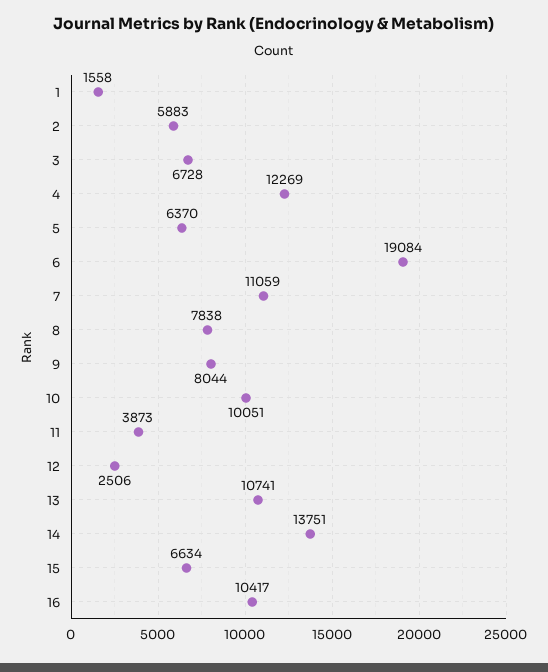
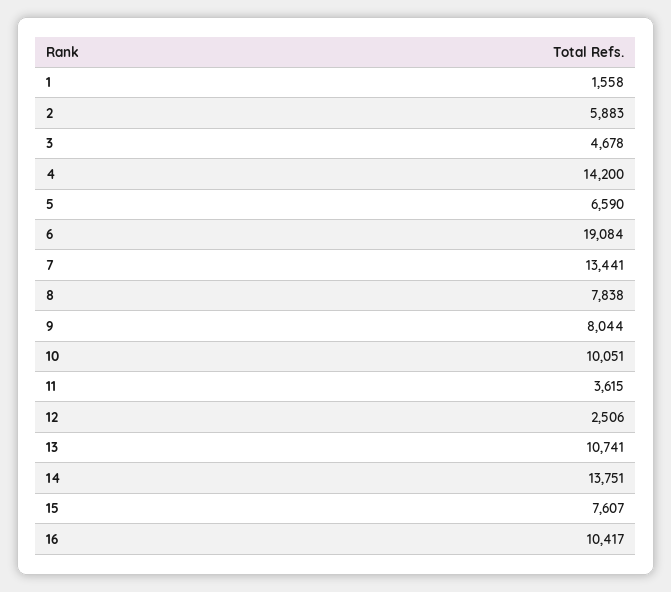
3: 6728 -> 4678
4: 12269 -> 14200
5: 6370 -> 6590
7: 11059 -> 13441
11: 3873 -> 3615
15: 6634 -> 7607

